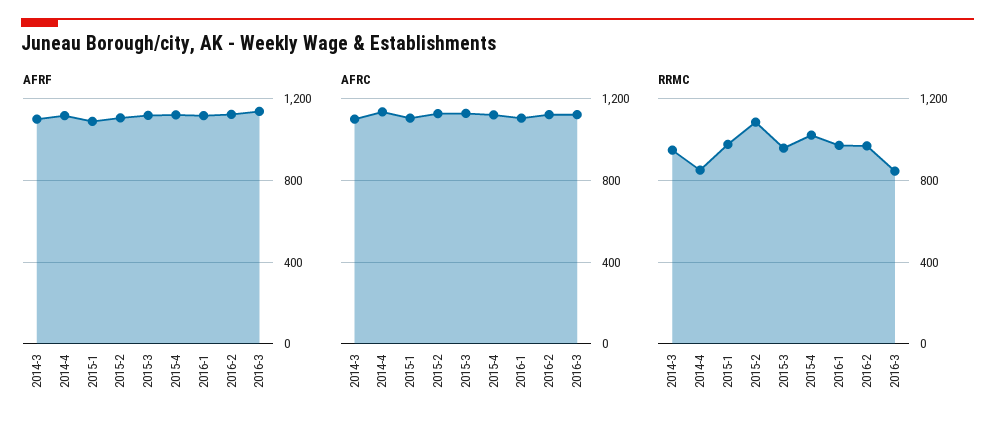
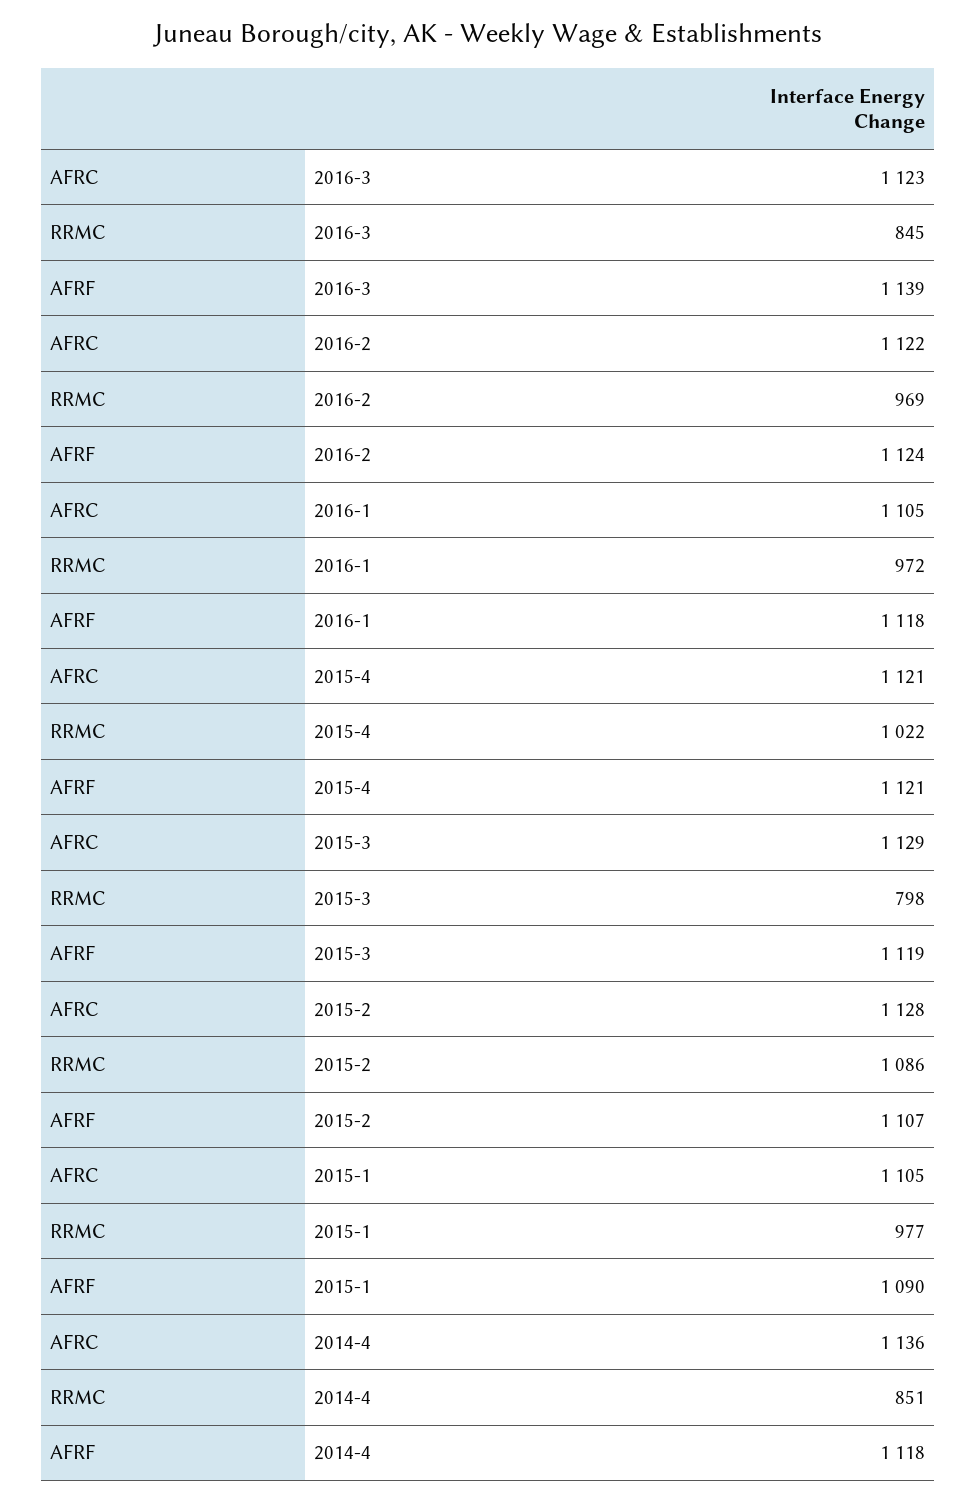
AFRF, 2014-3: 1100 -> none
AFRC, 2014-3: 1100 -> none
RRMC, 2014-3: 950 -> none
RRMC, 2015-3: 950 -> 798

